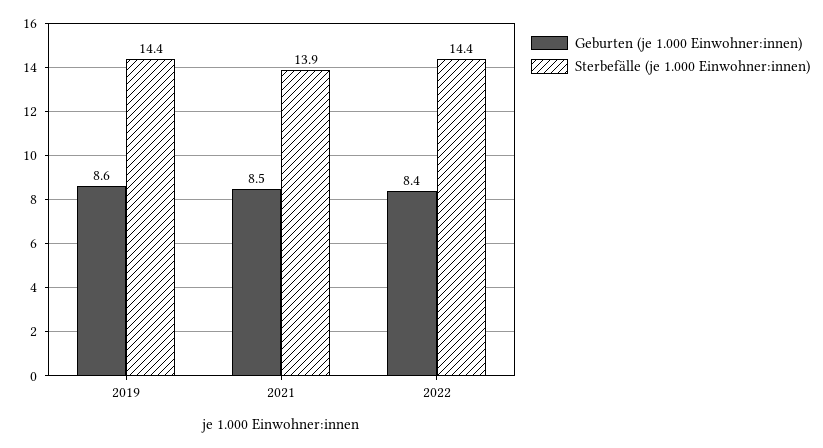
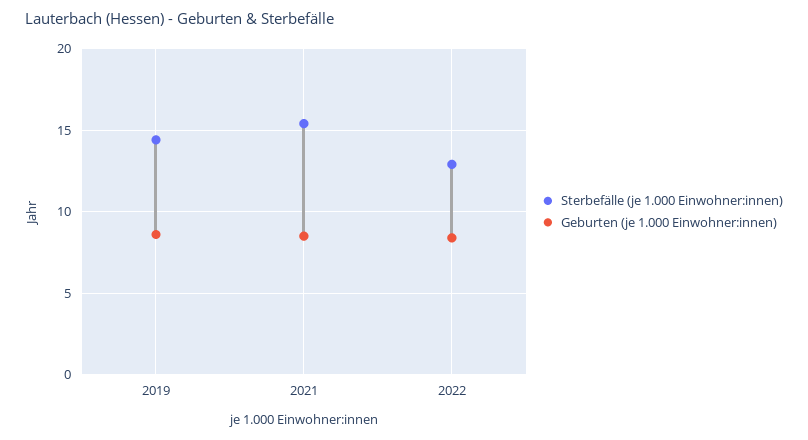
Sterbefälle (je 1.000 Einwohner:innen), 2021: 13.9 -> 15.5
Sterbefälle (je 1.000 Einwohner:innen), 2022: 14.4 -> 13

